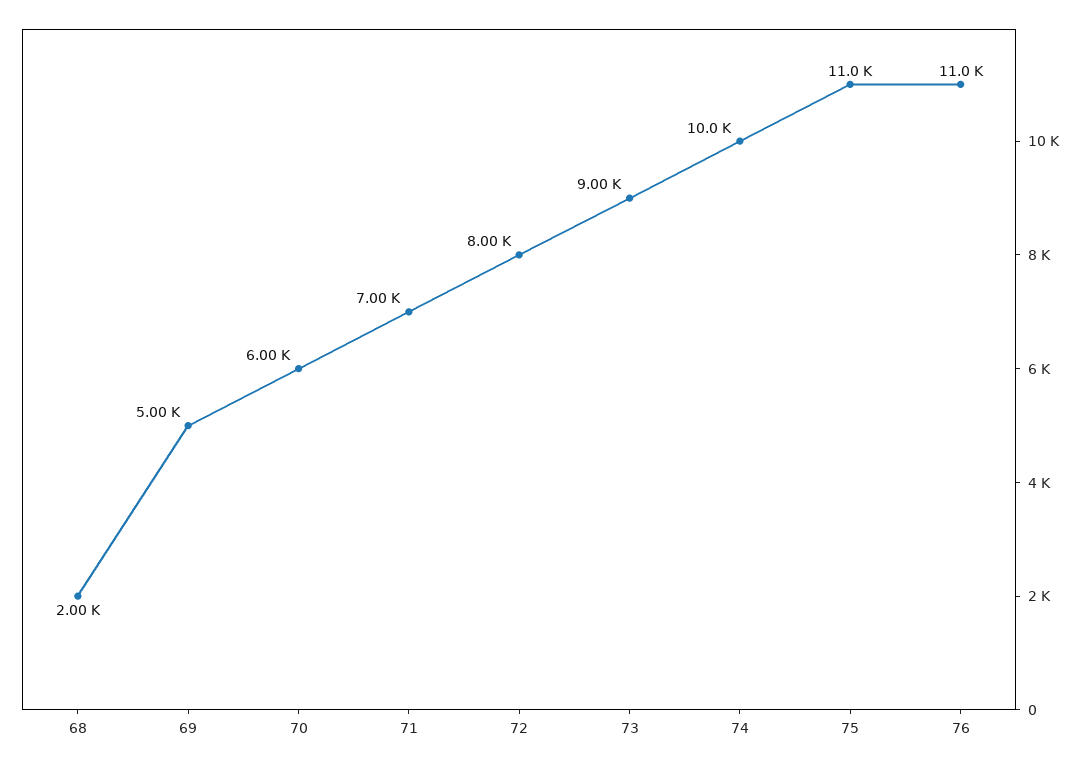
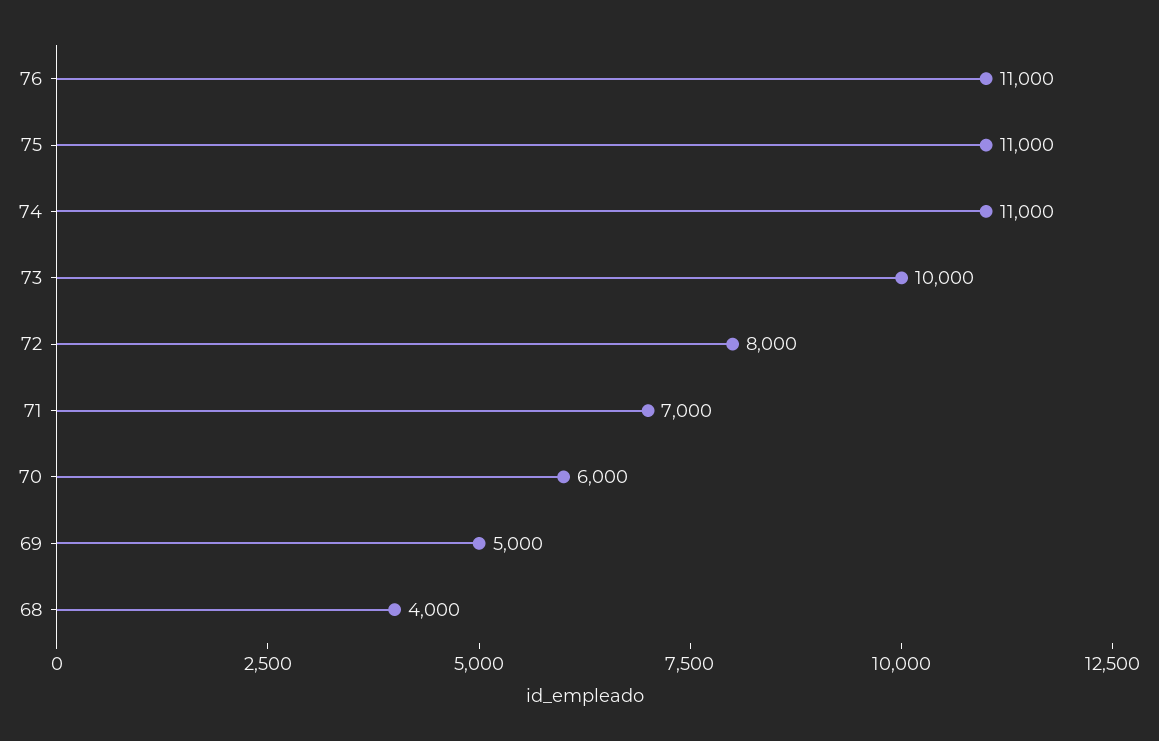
68: 2000 -> 4000
73: 9000 -> 10000
74: 10000 -> 11000

